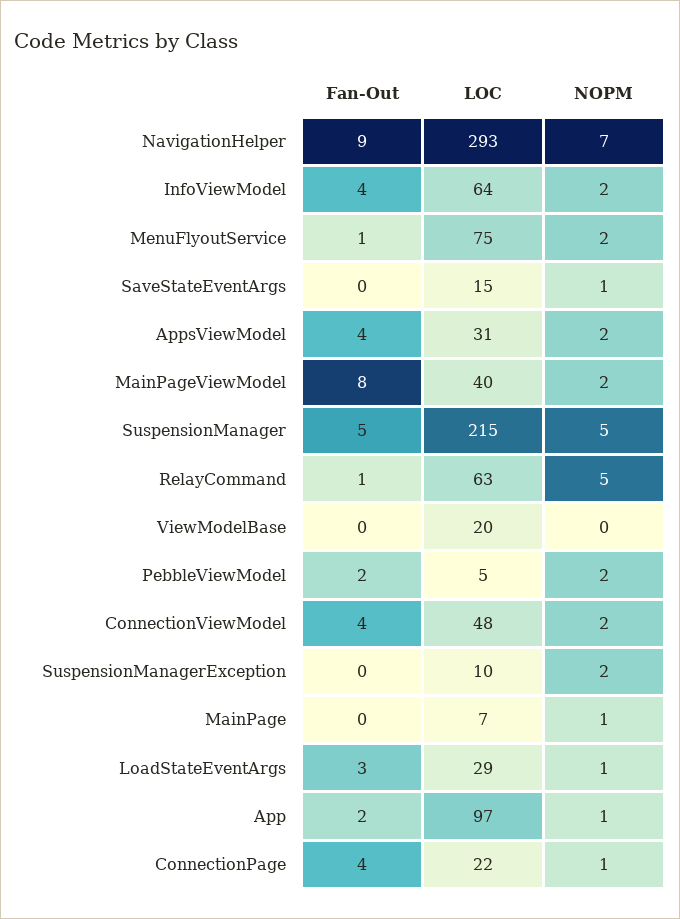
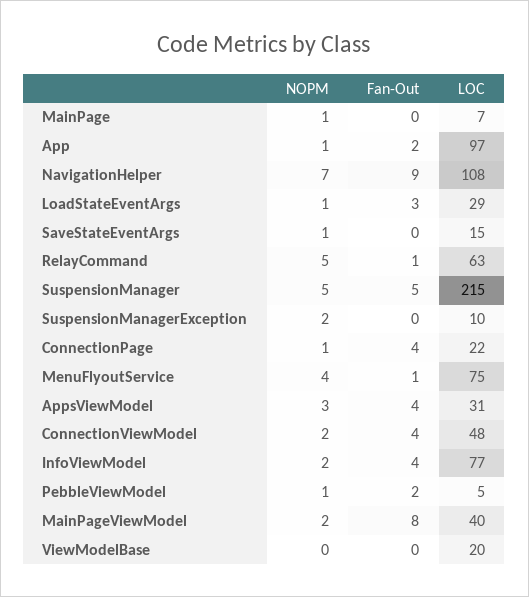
LOC, NavigationHelper: 293 -> 108
LOC, InfoViewModel: 64 -> 77
NOPM, MenuFlyoutService: 2 -> 4
NOPM, AppsViewModel: 2 -> 3
NOPM, PebbleViewModel: 2 -> 1

